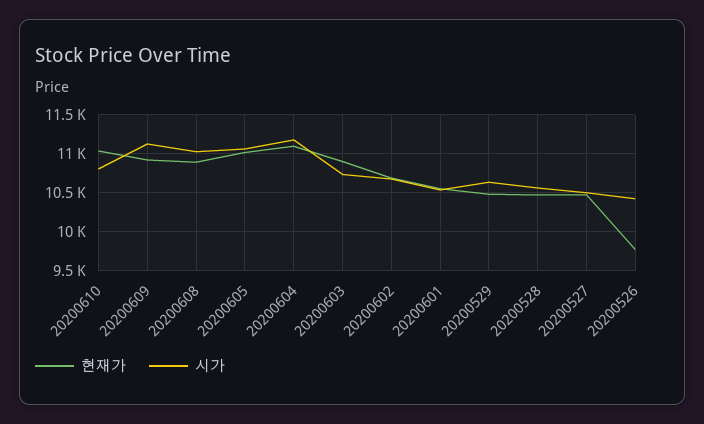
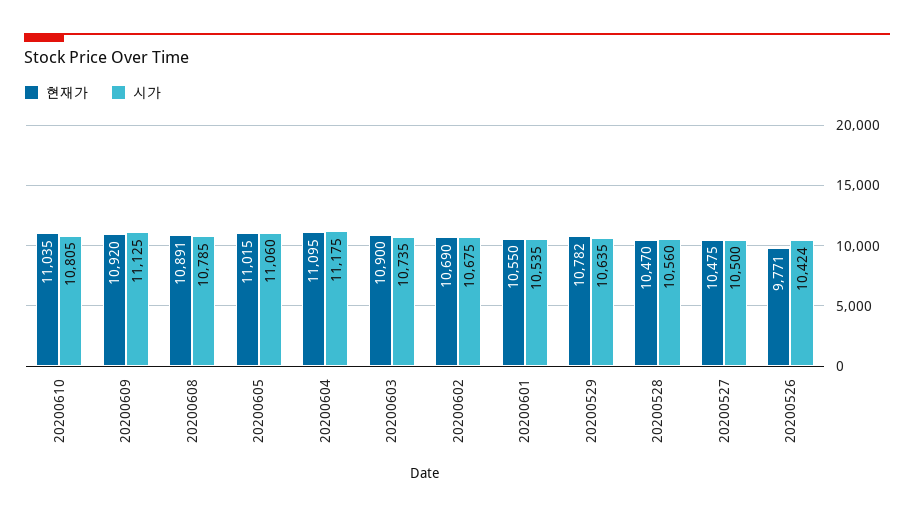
시가, 20200608: 11000 -> 10785
현재가, 20200529: 10500 -> 10782

